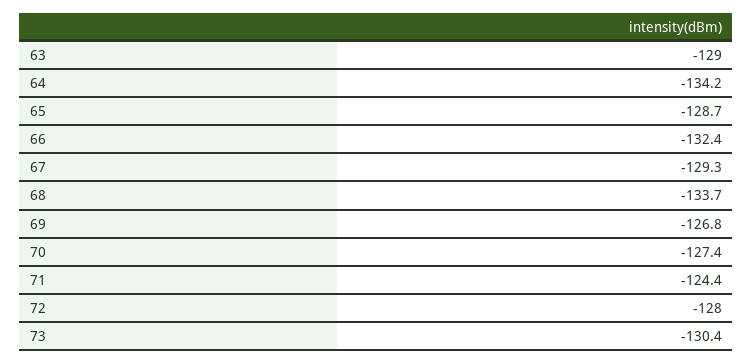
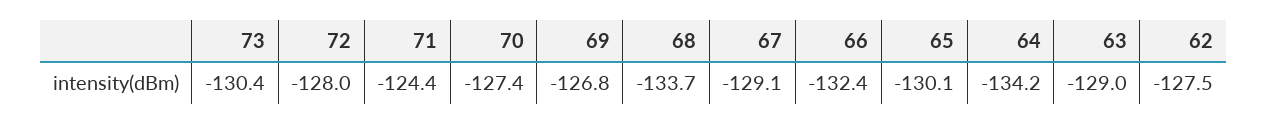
65: -128.7 -> -130.1
67: -129.3 -> -129.1
62: none -> -127.5

